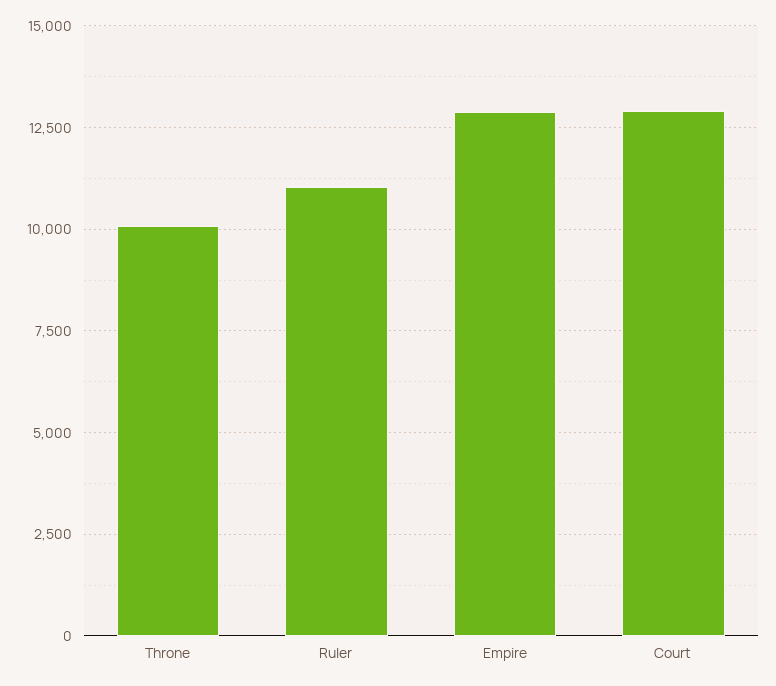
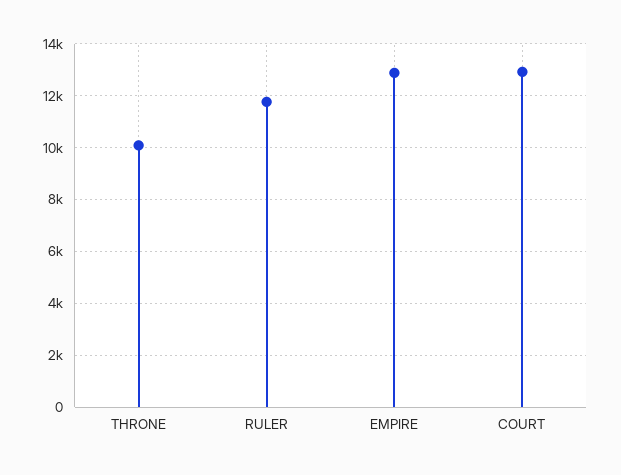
Ruler: 11000 -> 11750

